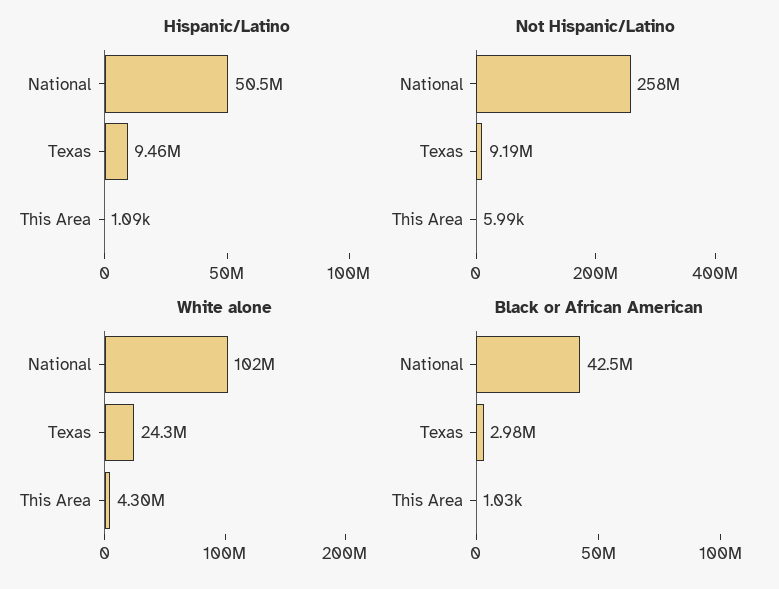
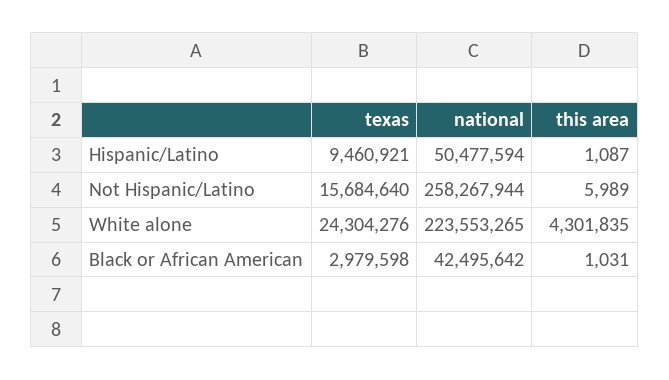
Not Hispanic/Latino, Texas: 9190000 -> 15684640
White alone, National: 102000000 -> 223553265

